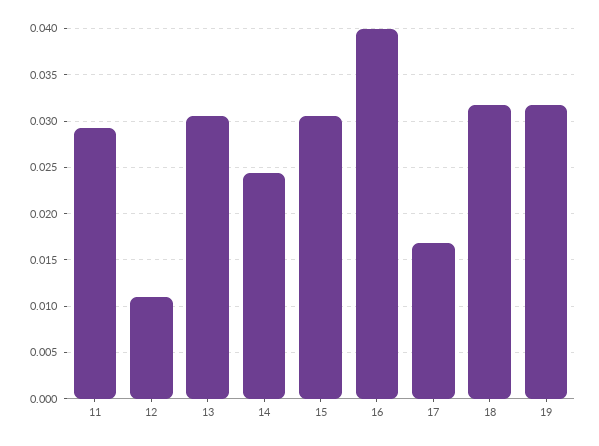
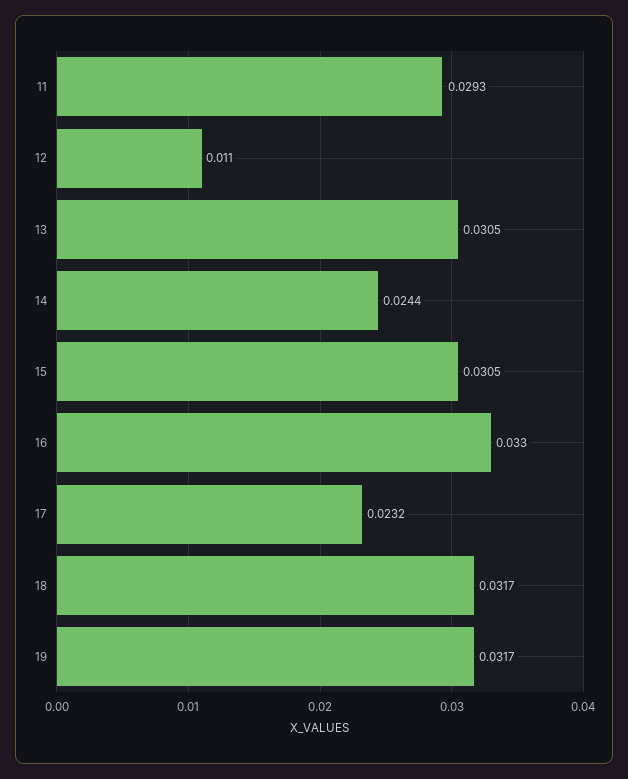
16: 0.04 -> 0.033
17: 0.017 -> 0.0232

